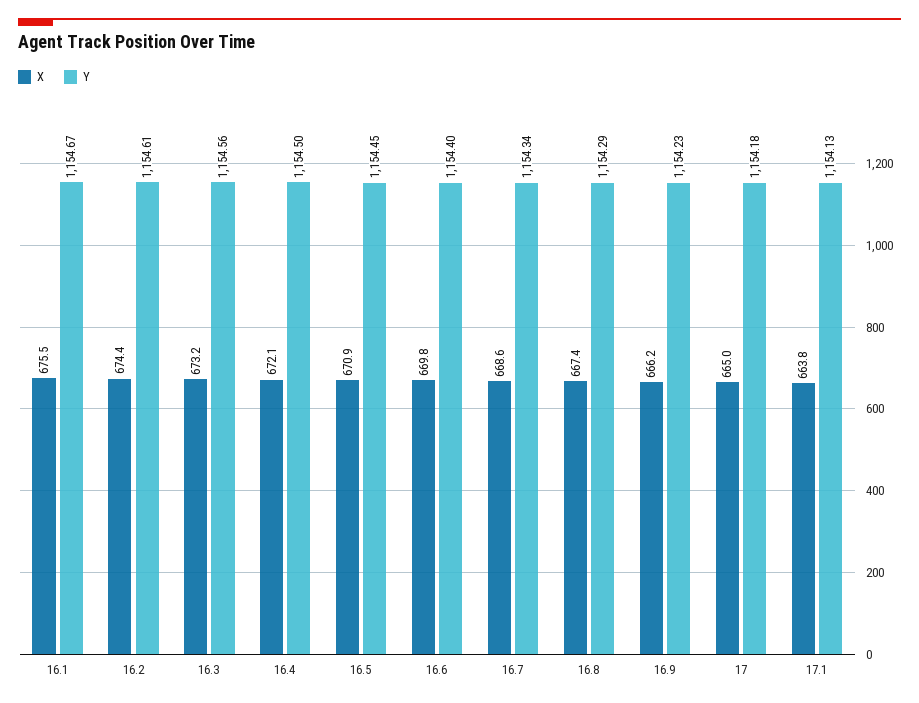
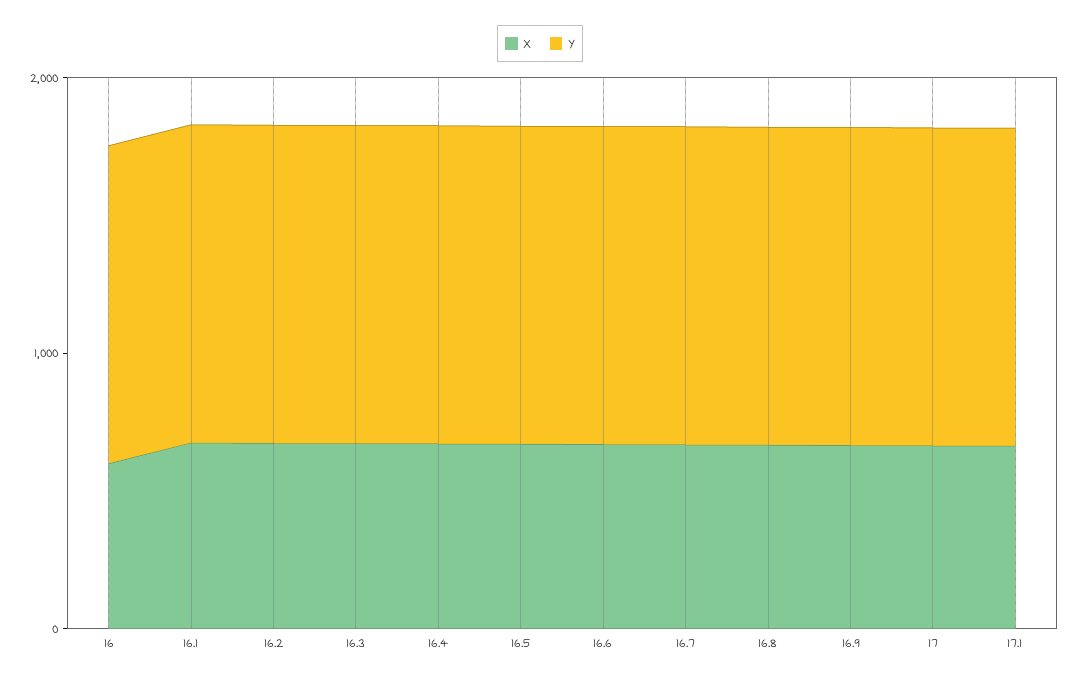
X, 16: none -> 600
Y, 16: none -> 1200

